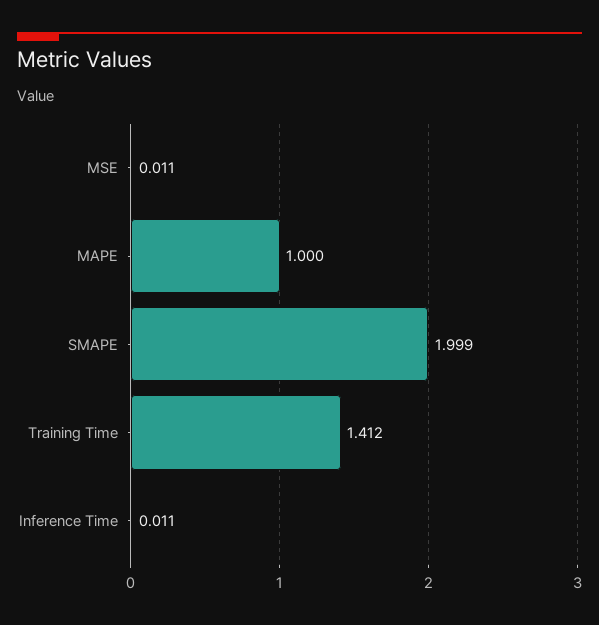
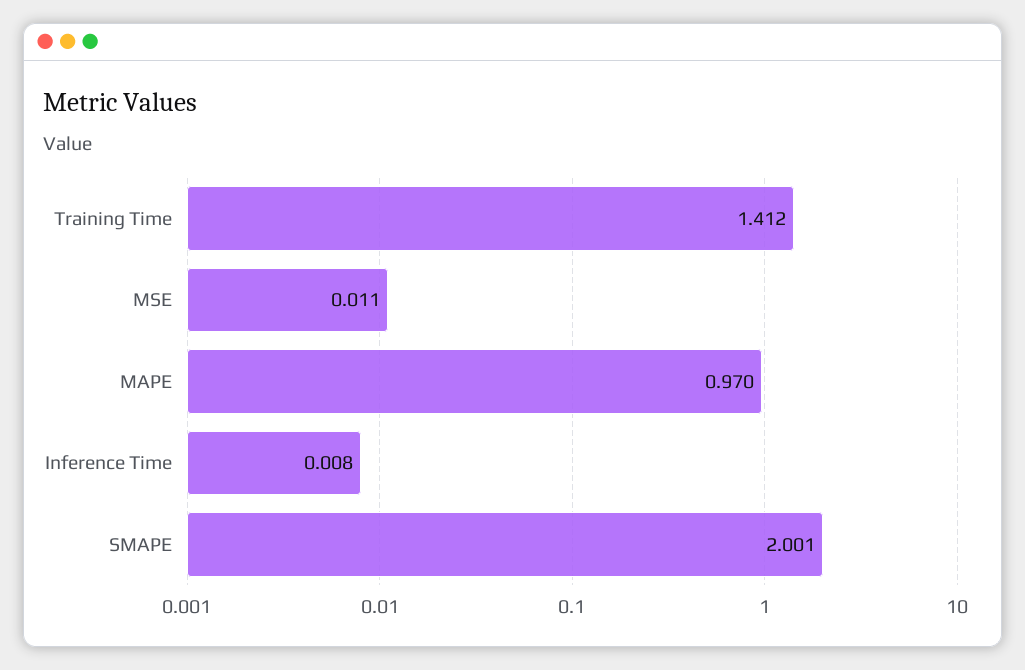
MAPE: 1 -> 0.97
SMAPE: 1.999 -> 2.001
Inference Time: 0.011 -> 0.008

